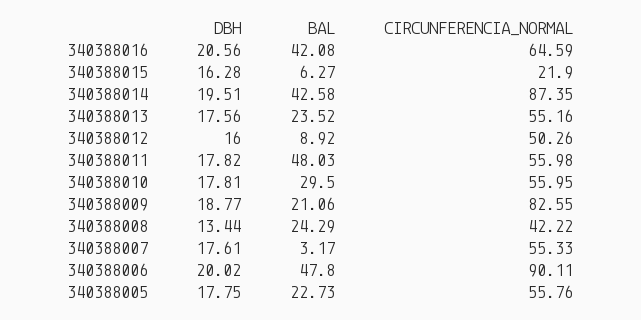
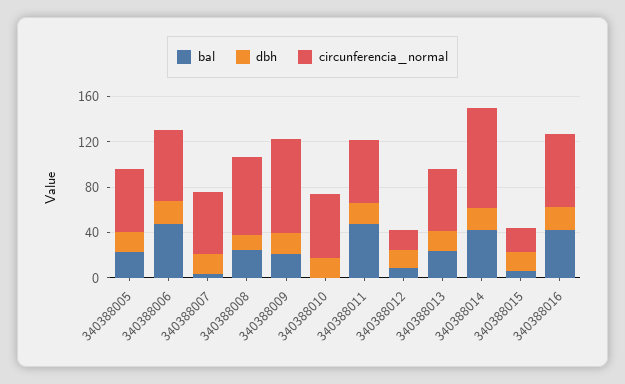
CIRCUNFERENCIA_NORMAL, 340388012: 50.26 -> 20
BAL, 340388010: 29.5 -> 0
CIRCUNFERENCIA_NORMAL, 340388008: 42.22 -> 70
CIRCUNFERENCIA_NORMAL, 340388006: 90.11 -> 60

